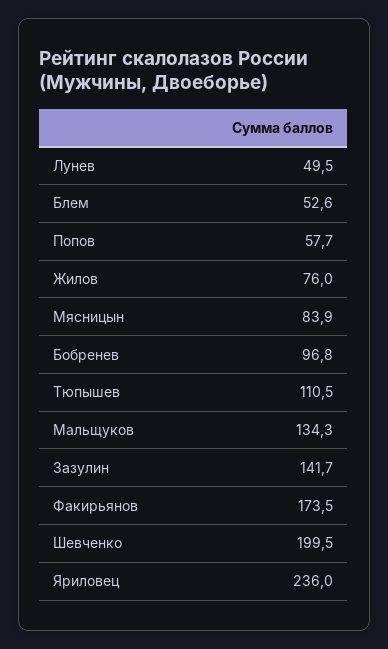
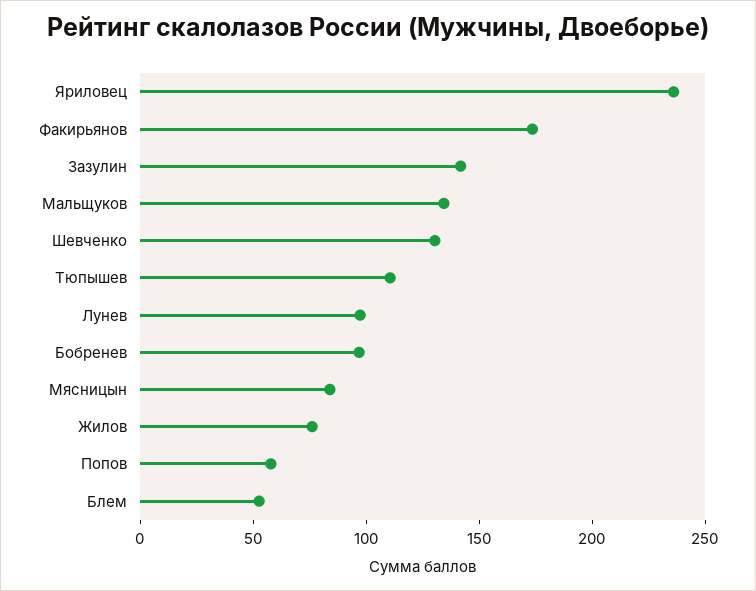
Лунев: 49.5 -> 100
Шевченко: 199.5 -> 130

